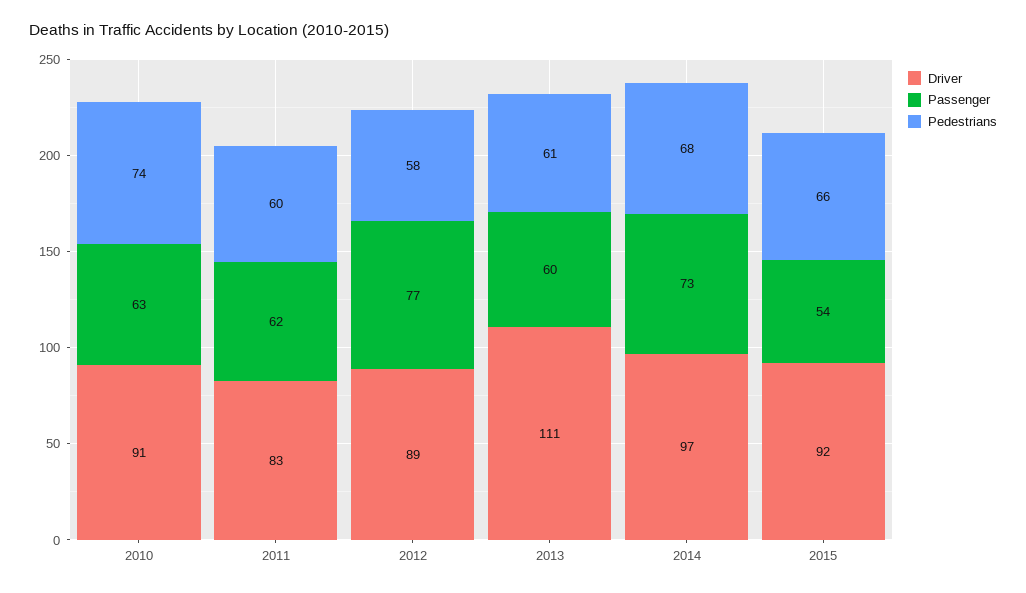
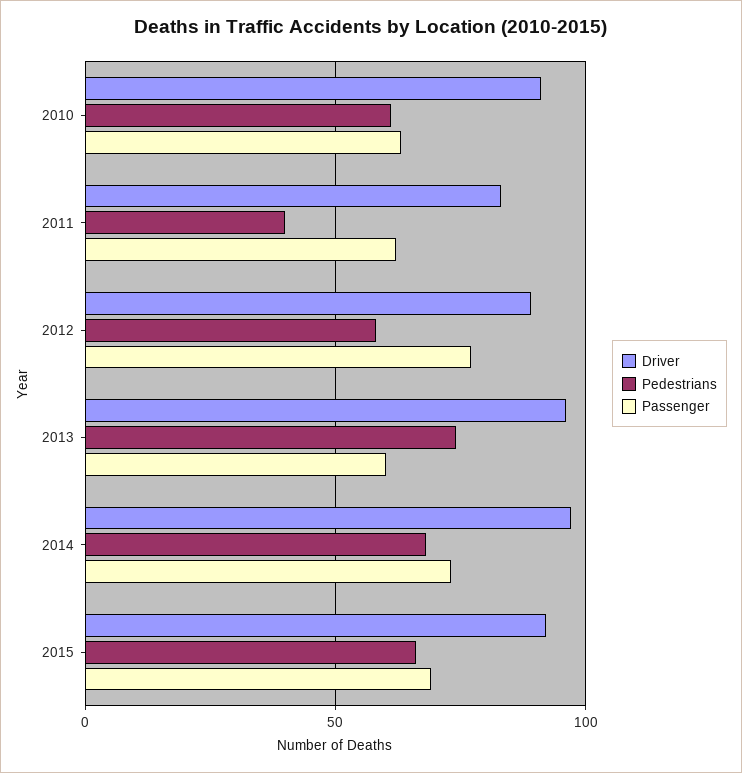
Pedestrians, 2010: 74 -> 60
Pedestrians, 2011: 60 -> 40
Driver, 2013: 111 -> 95
Pedestrians, 2013: 61 -> 75
Passenger, 2015: 54 -> 70

